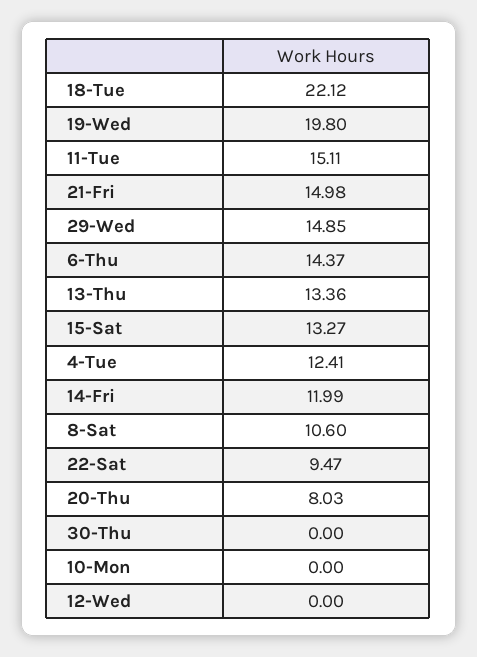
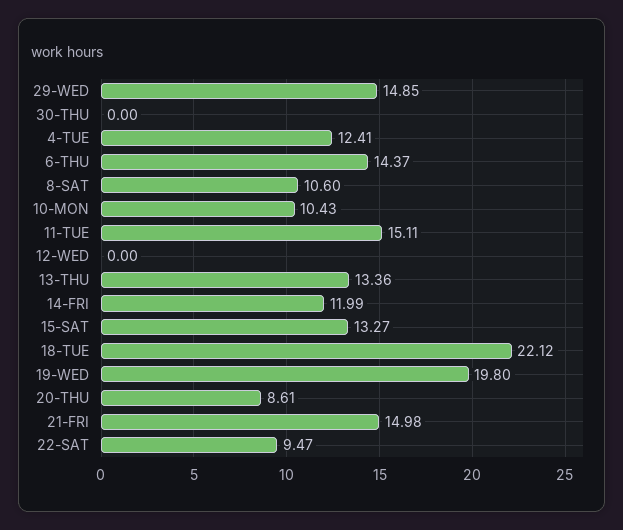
20-Thu: 8.03 -> 8.61
10-Mon: 0 -> 10.43

